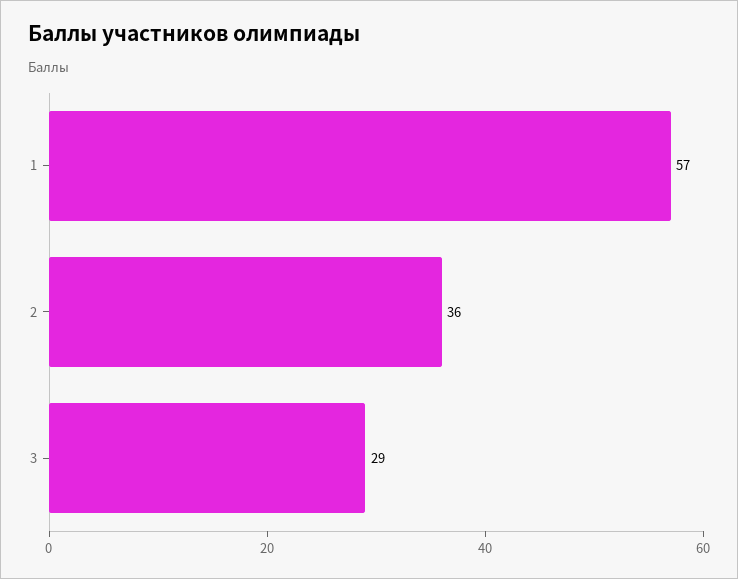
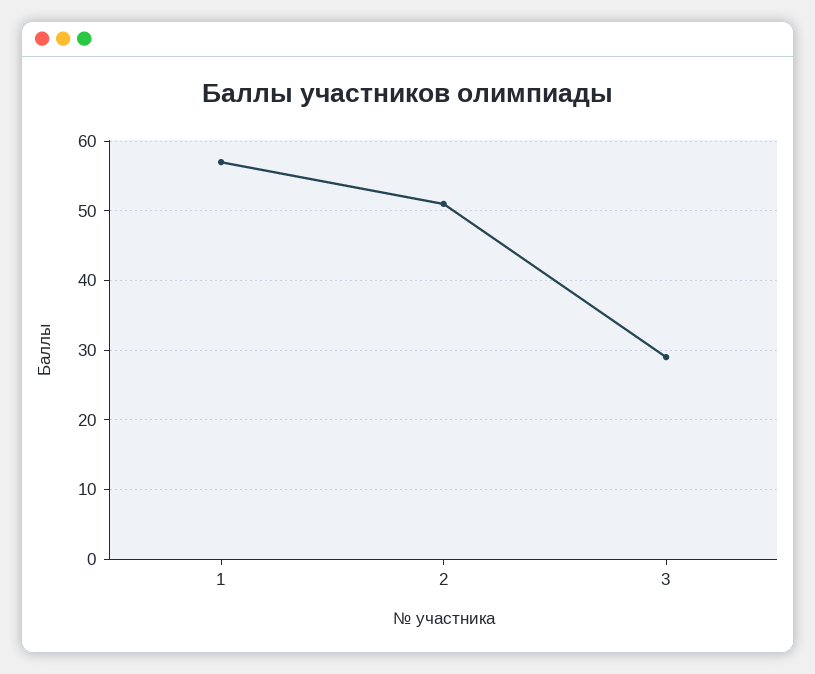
2: 36 -> 51

